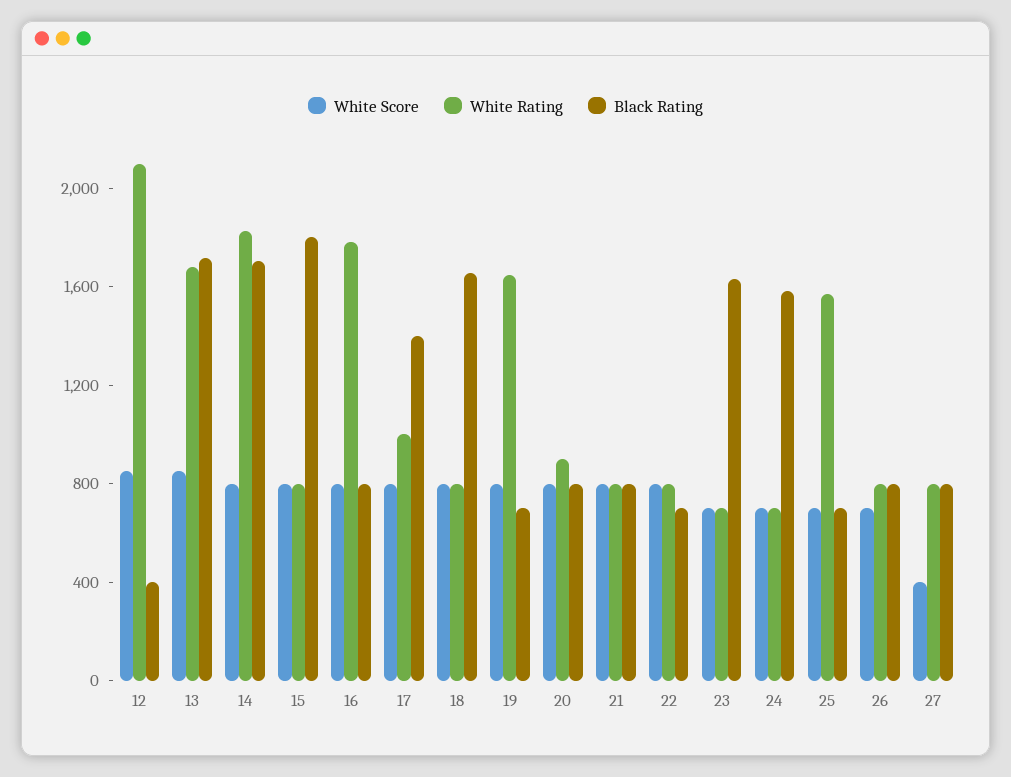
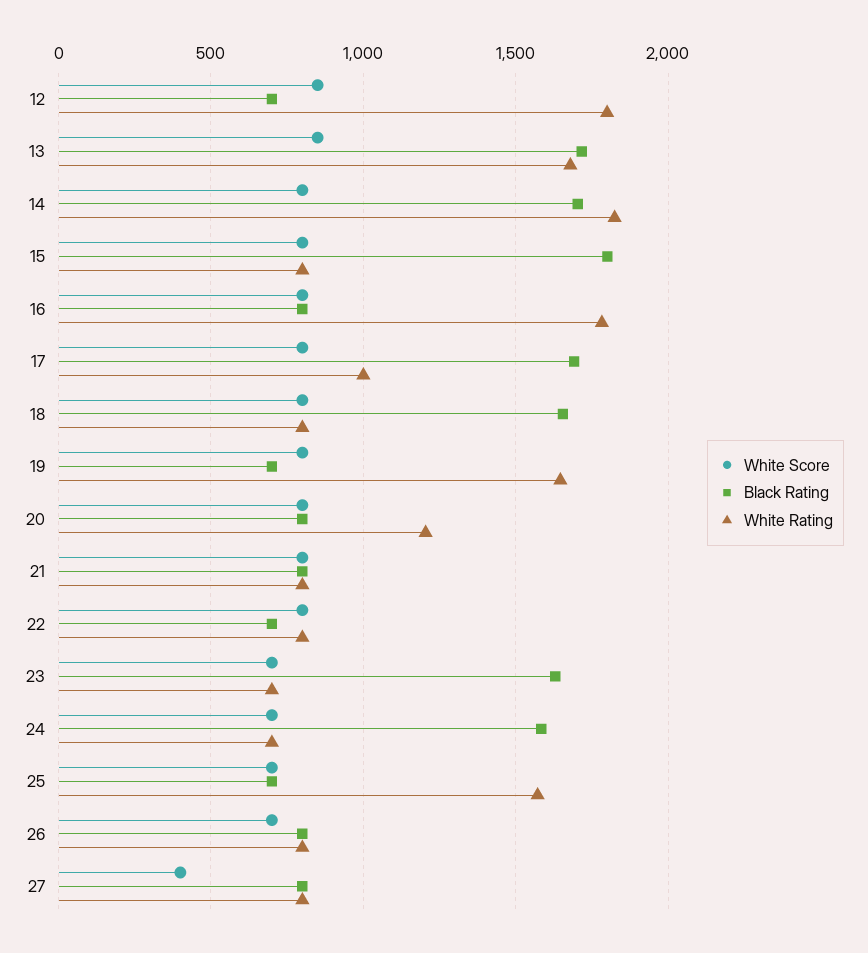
White Rating, 12: 2100 -> 1800
Black Rating, 12: 400 -> 700
Black Rating, 17: 1400 -> 1700
White Rating, 20: 900 -> 1200

